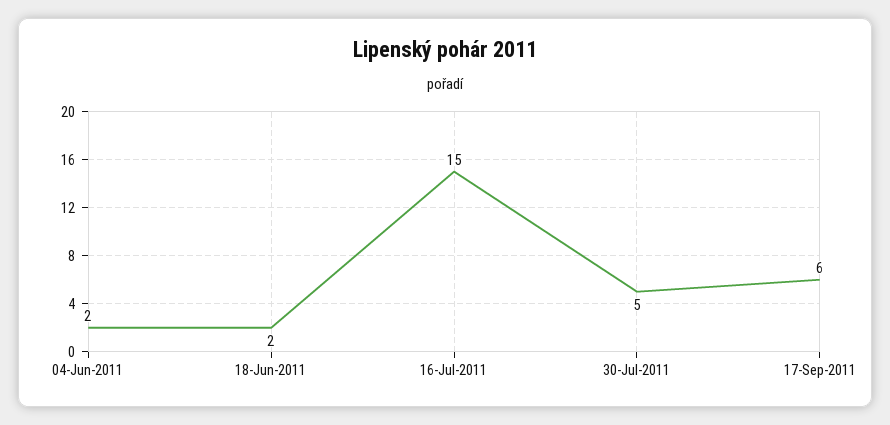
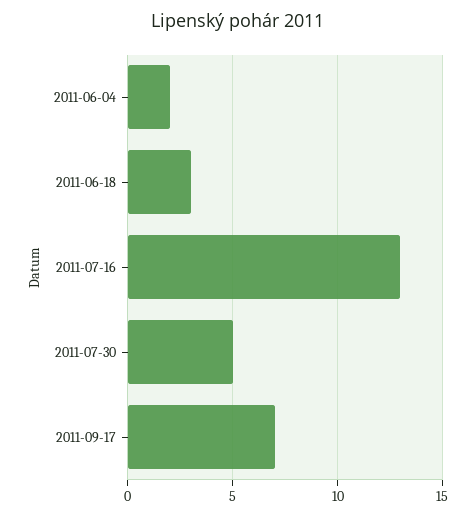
18-Jun-2011: 2 -> 3
16-Jul-2011: 15 -> 13
17-Sep-2011: 6 -> 7

